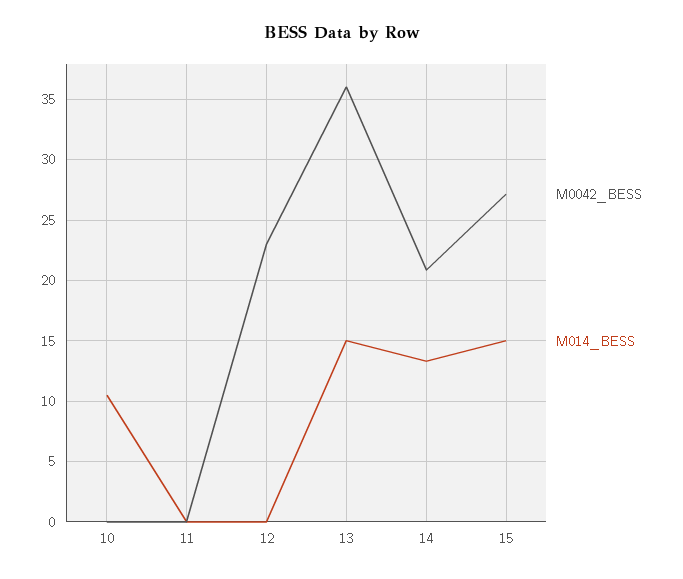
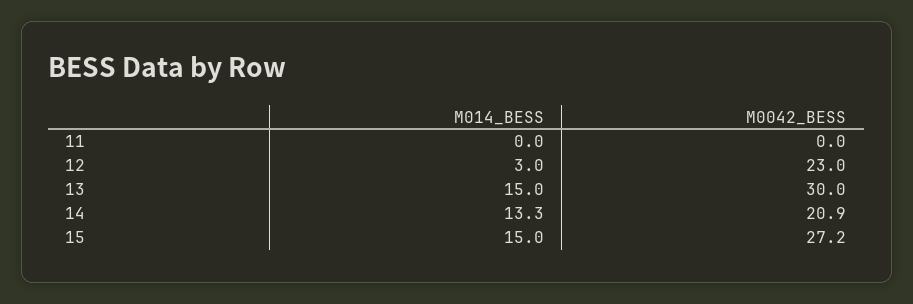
M0042_BESS, 10: 0 -> none
M014_BESS, 10: 10.5 -> none
M014_BESS, 12: 0 -> 3
M0042_BESS, 13: 36 -> 30

